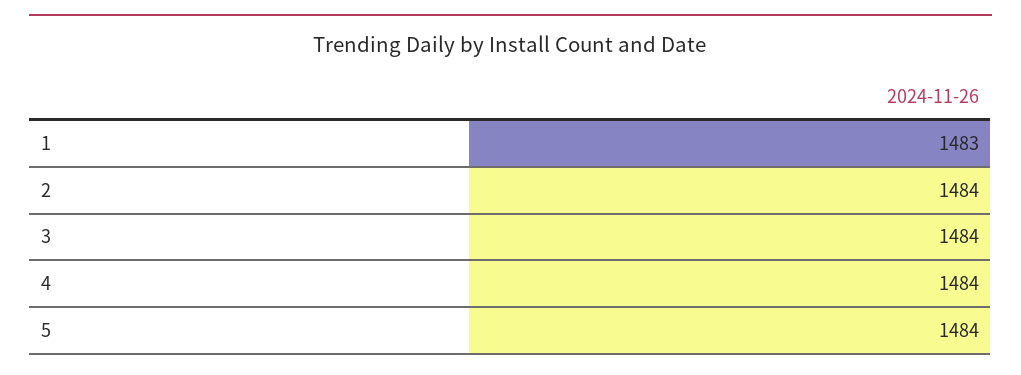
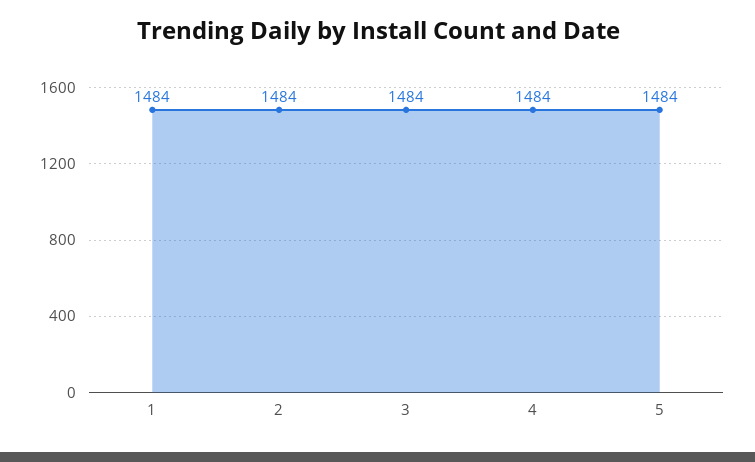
1: 1483 -> 1484

